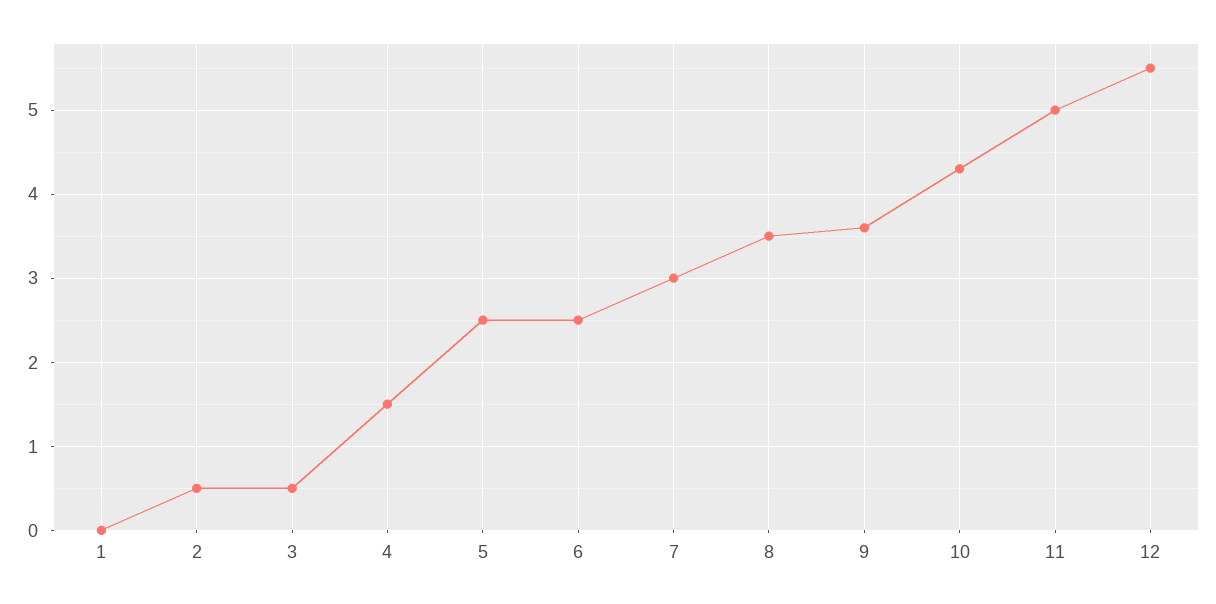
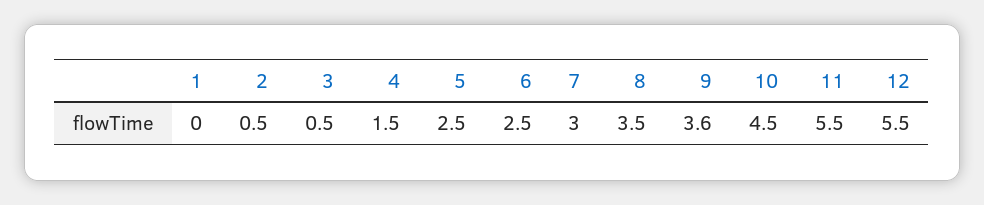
10: 4.3 -> 4.5
11: 5 -> 5.5

